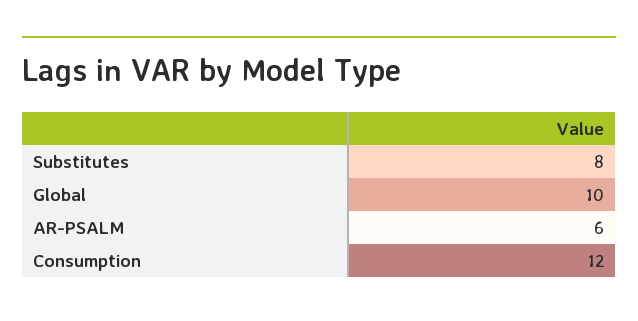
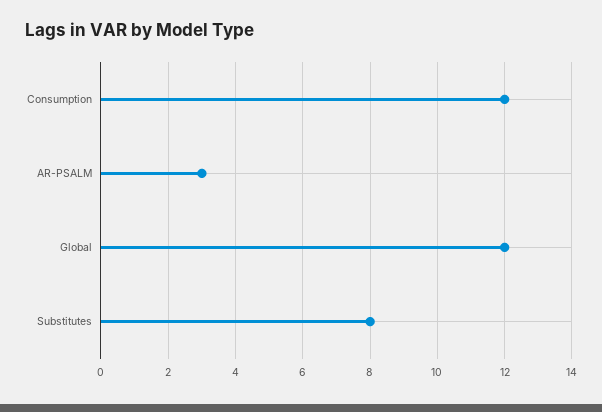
Global: 10 -> 12
AR-PSALM: 6 -> 3

